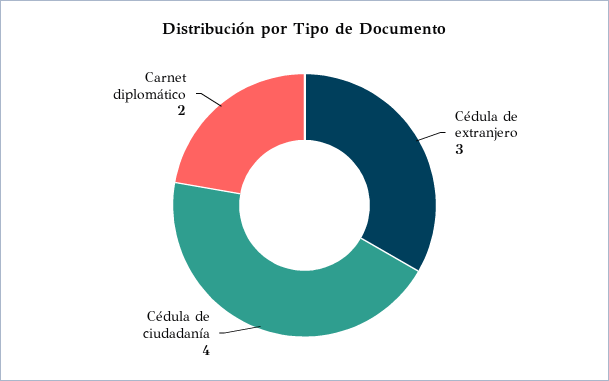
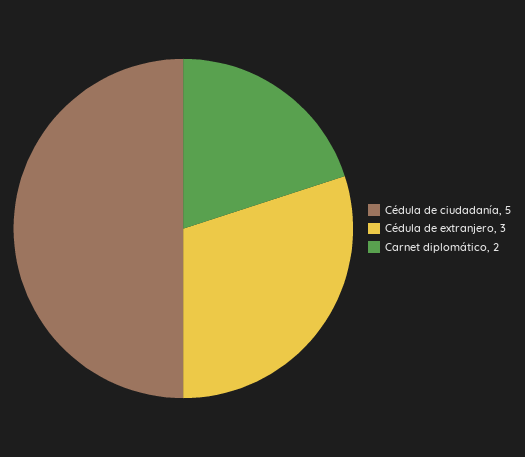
Cédula de ciudadanía: 4 -> 5

